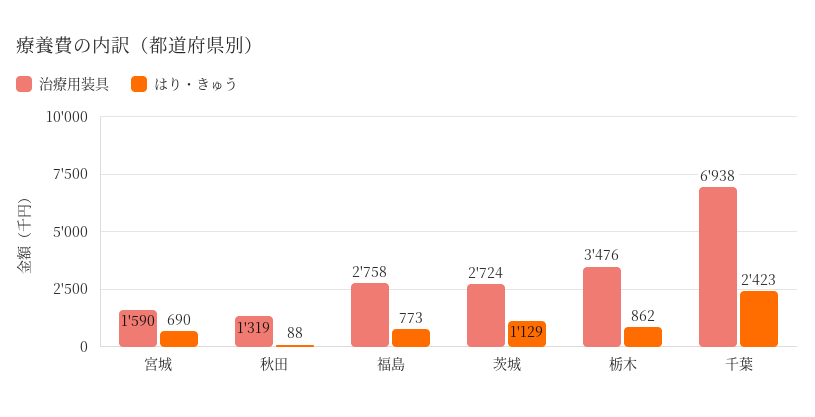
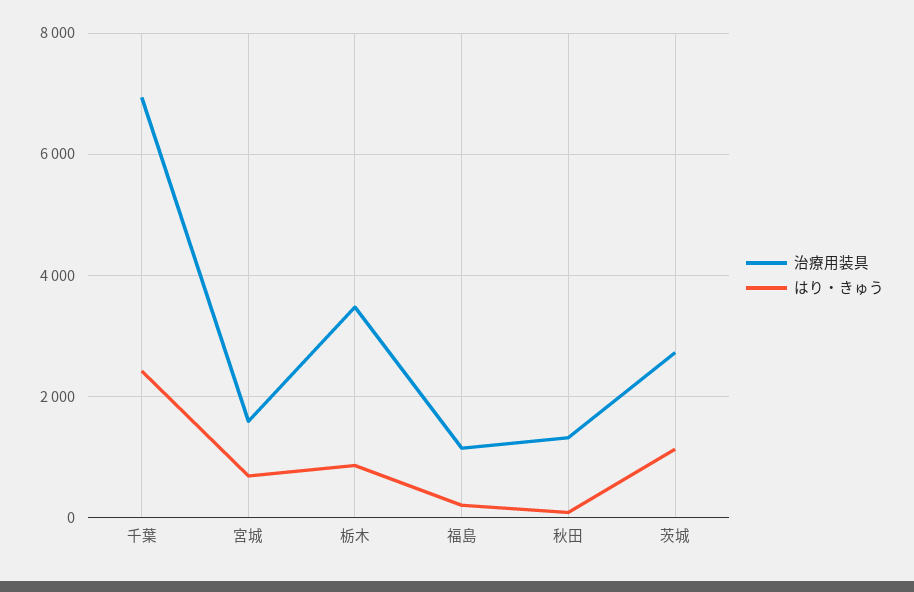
治療用装具, 福島: 2758 -> 1200
はり・きゅう, 福島: 773 -> 200

